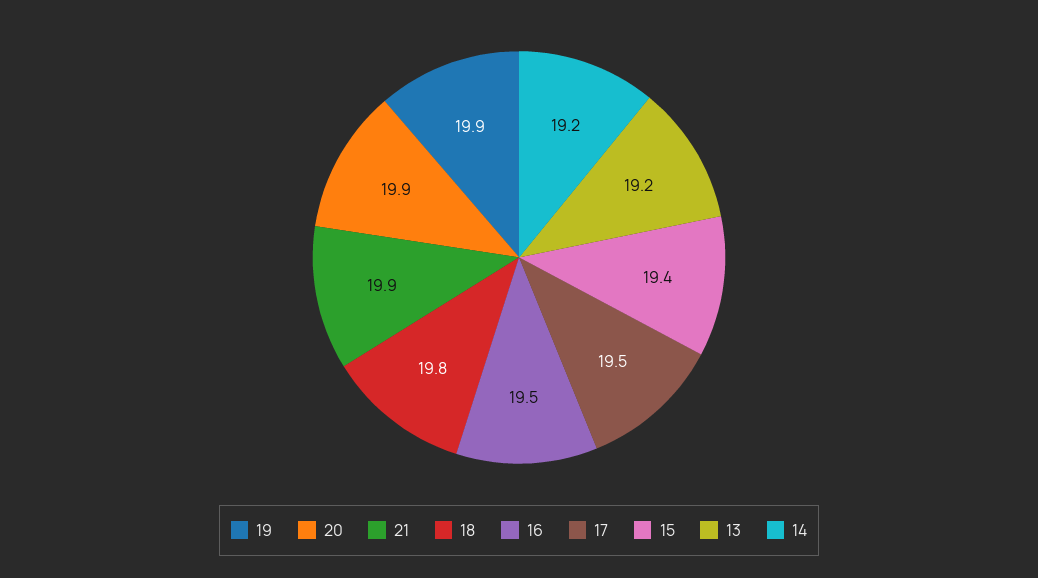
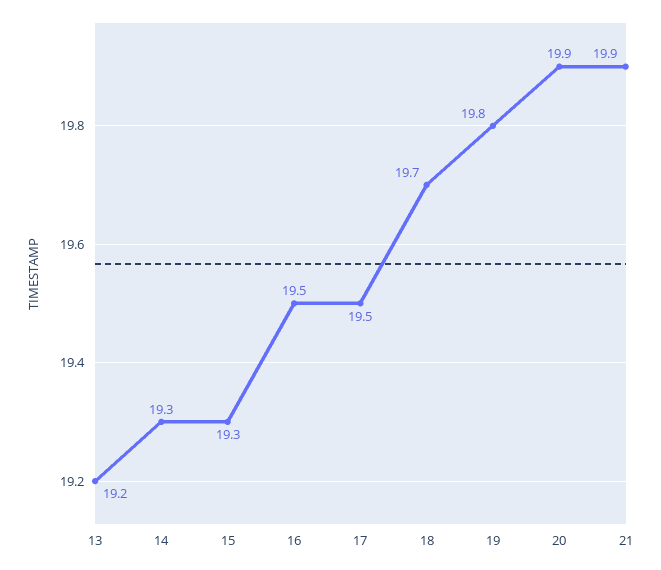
19: 19.9 -> 19.8
18: 19.8 -> 19.7
15: 19.4 -> 19.3
14: 19.2 -> 19.3

